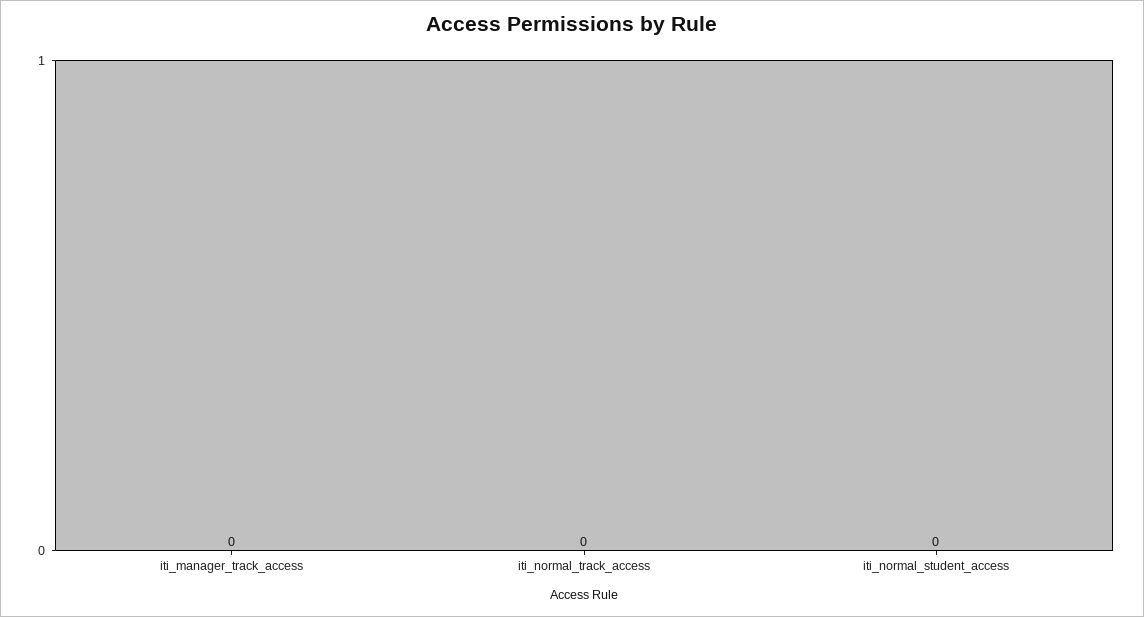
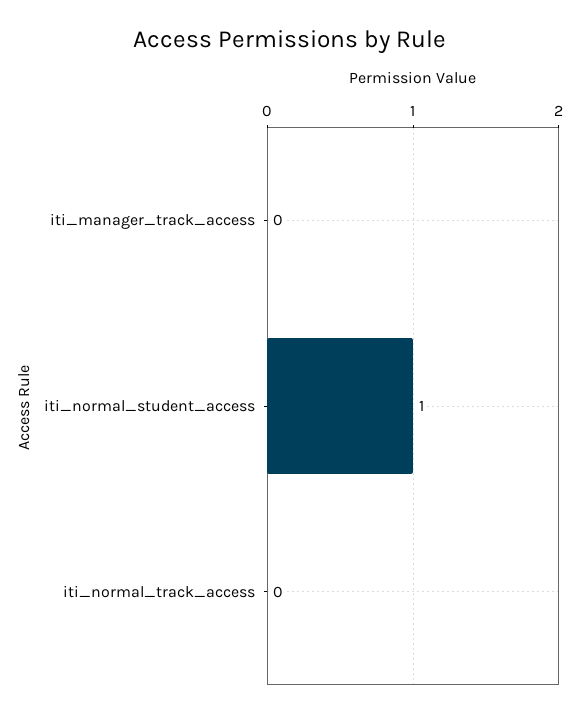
iti_normal_student_access: 0 -> 1

